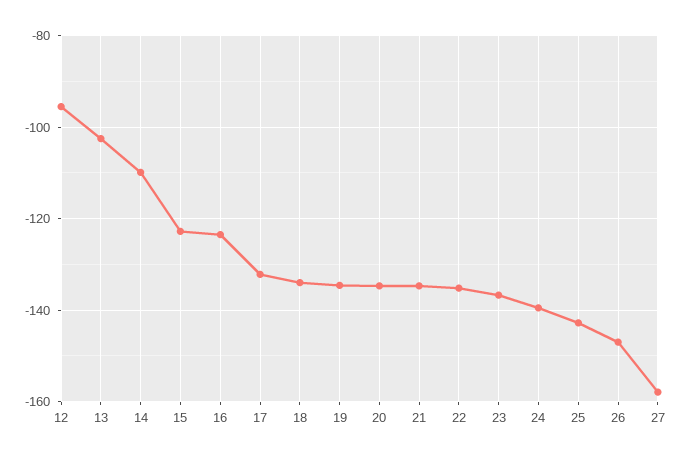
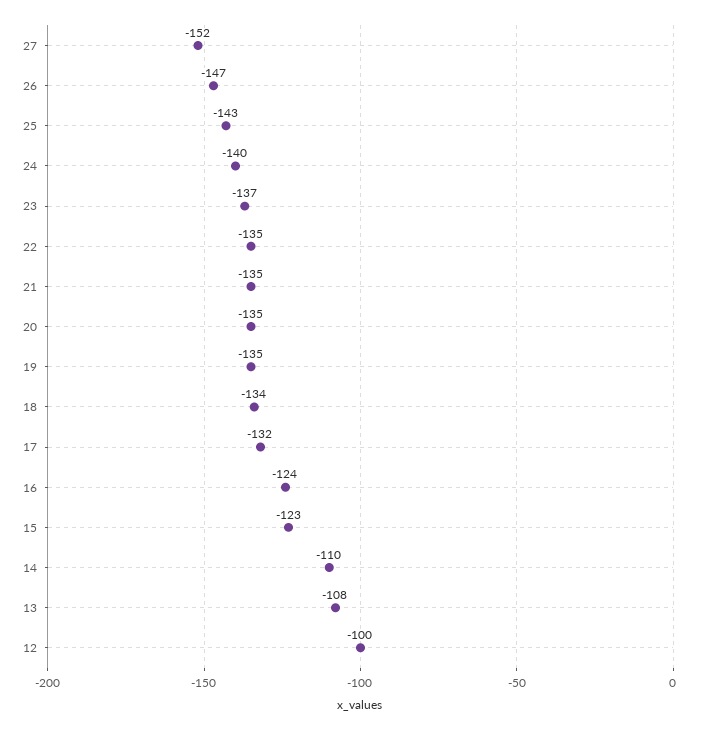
12: -96 -> -100
13: -102 -> -108
27: -158 -> -152

